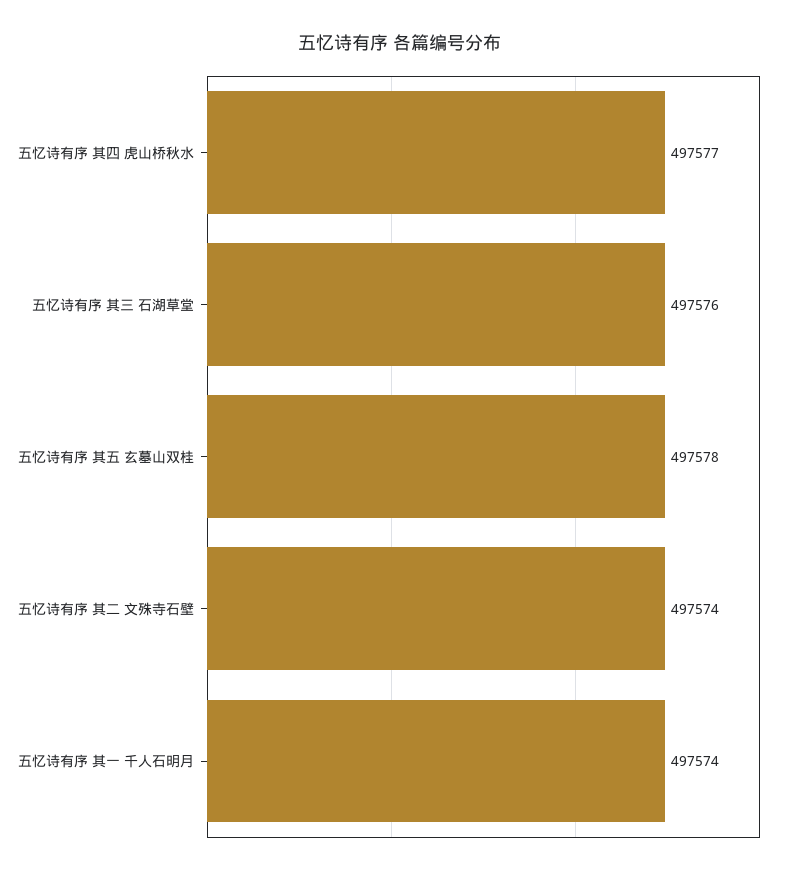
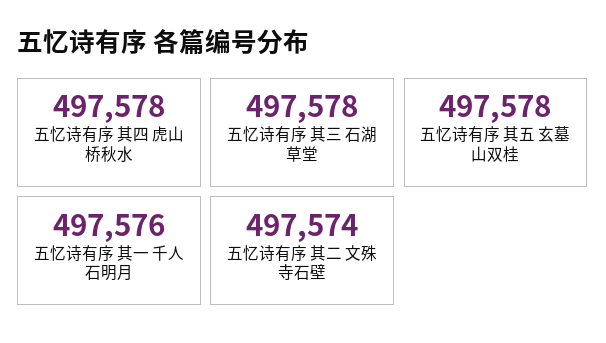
五忆诗有序 其四 虎山桥秋水: 497577 -> 497578
五忆诗有序 其三 石湖草堂: 497576 -> 497578
五忆诗有序 其一 千人石明月: 497574 -> 497576

